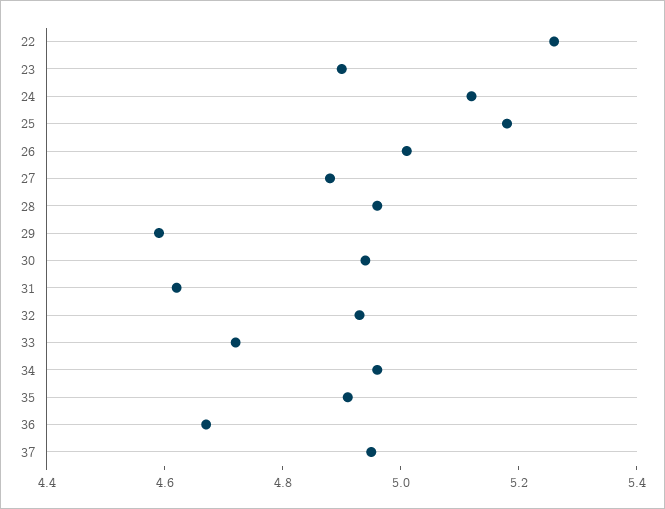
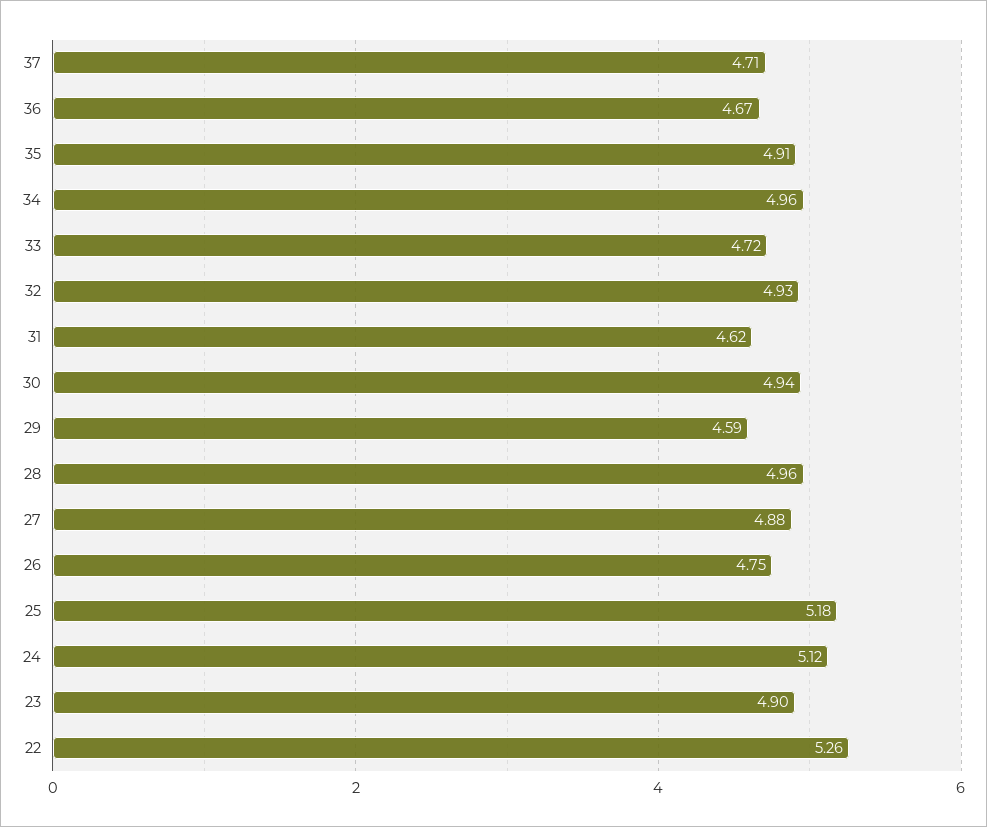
26: 5 -> 4.75
37: 4.95 -> 4.71

